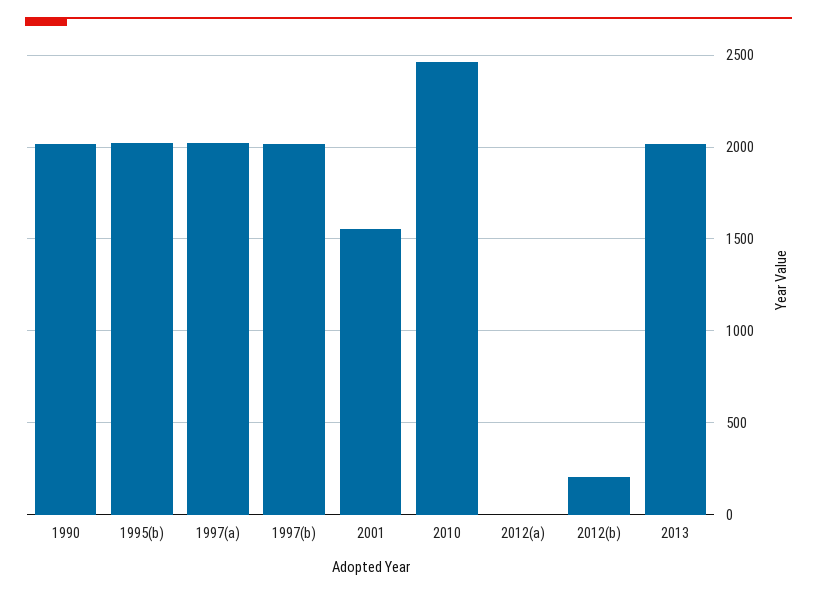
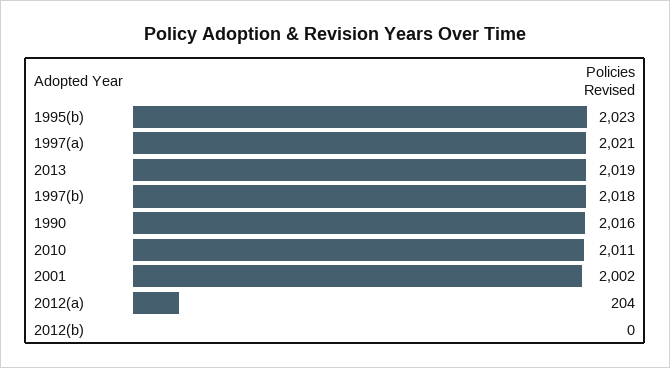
2001: 1550 -> 2002
2010: 2450 -> 2011
2012(a): 0 -> 204
2012(b): 200 -> 0

